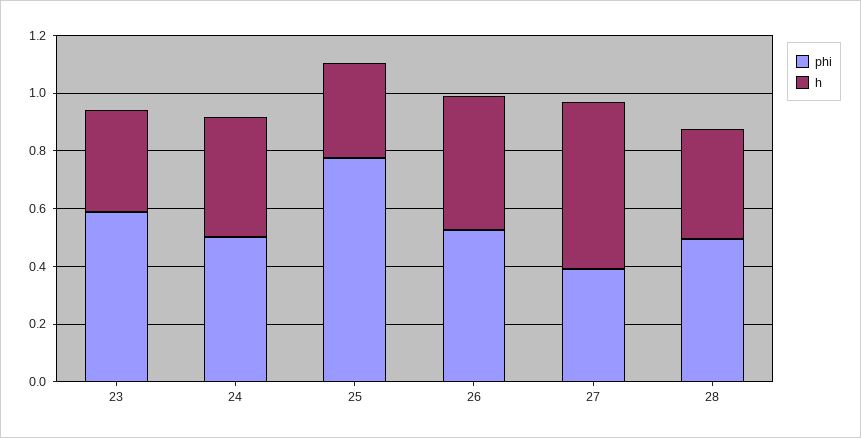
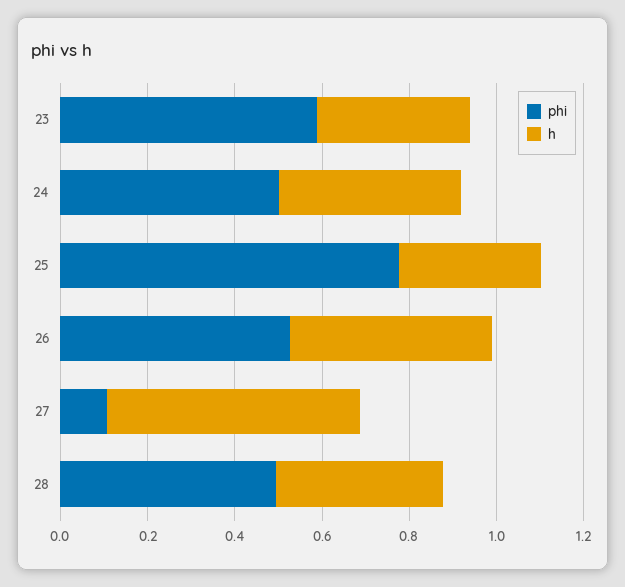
phi, 27: 0.4 -> 0.1

